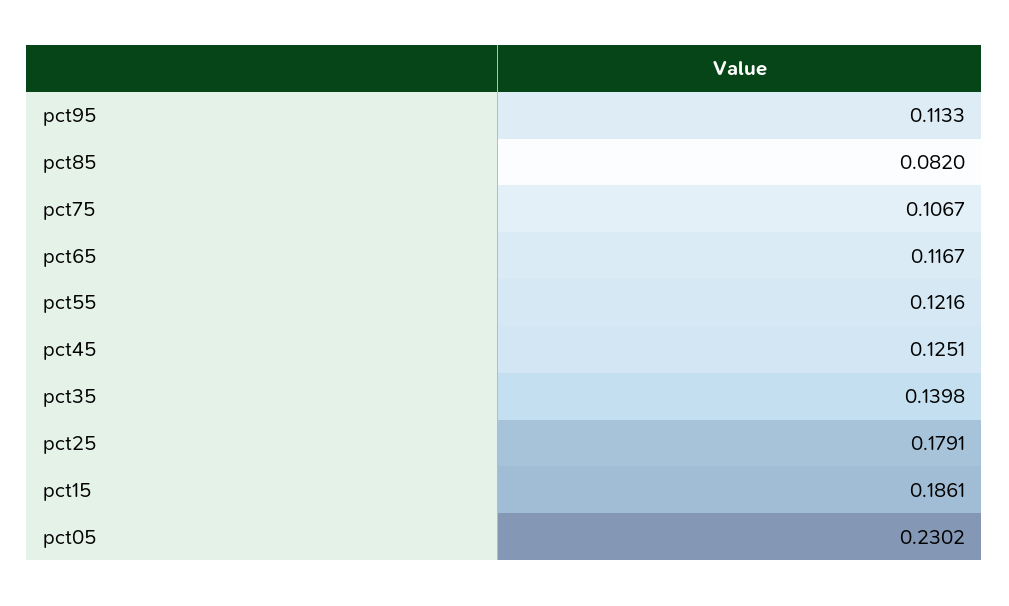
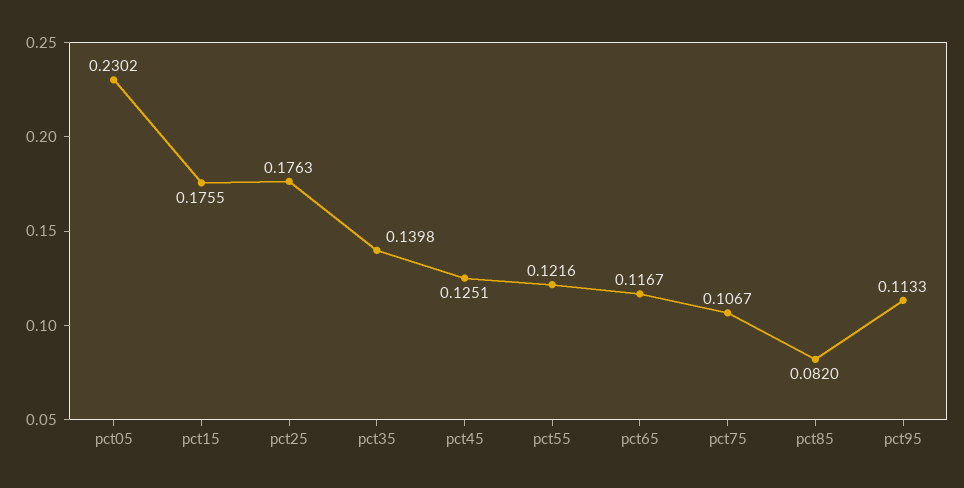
pct25: 0.1791 -> 0.1763
pct15: 0.1861 -> 0.1755

